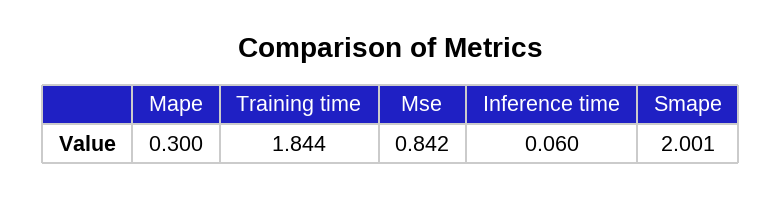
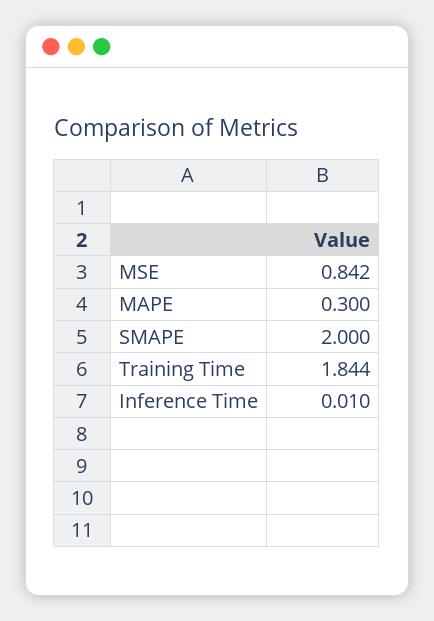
Inference time: 0.06 -> 0.01
Smape: 2.001 -> 2

